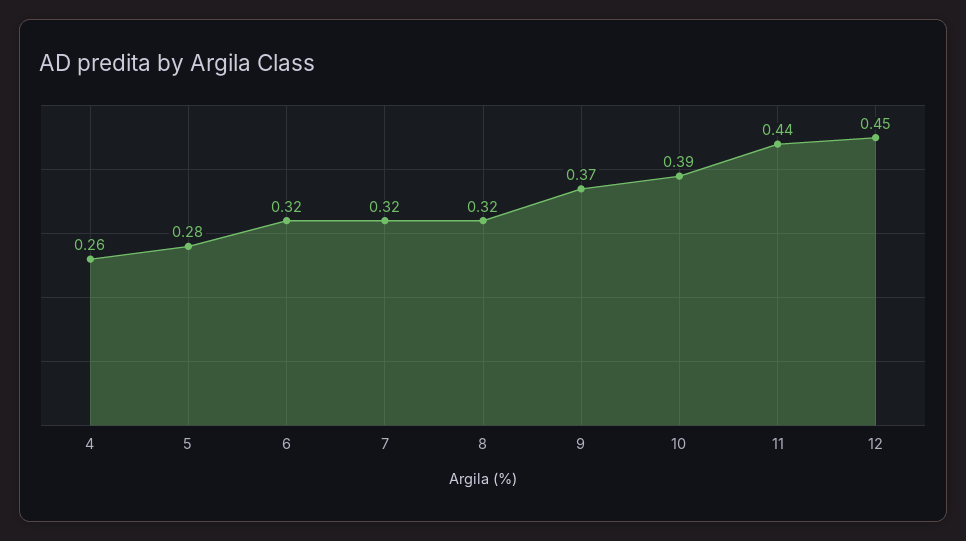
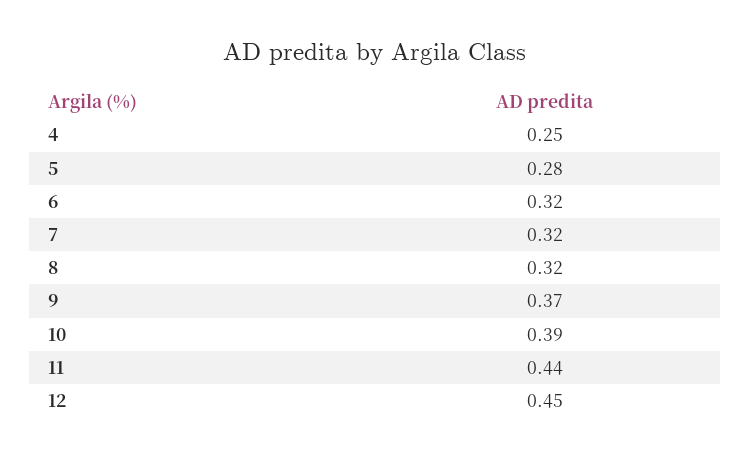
4: 0.26 -> 0.25

